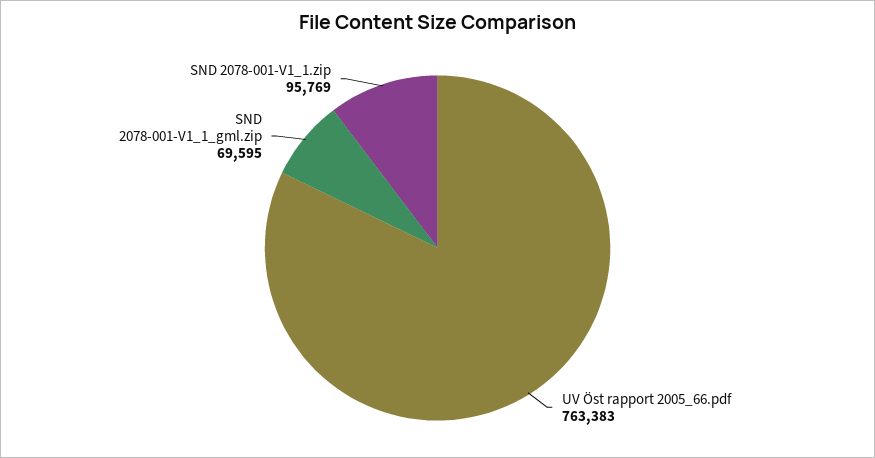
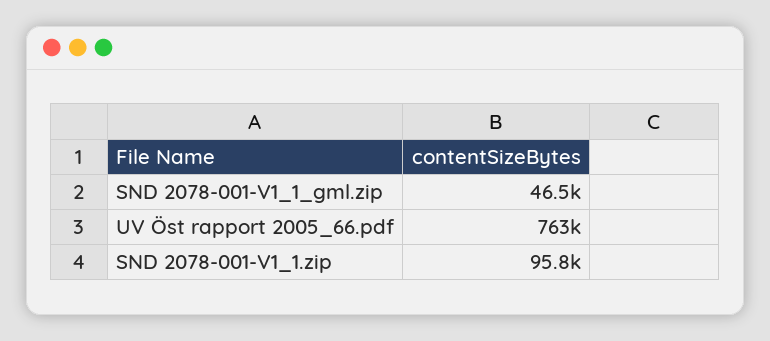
SND 2078-001-V1_1_gml.zip: 69595 -> 46500

